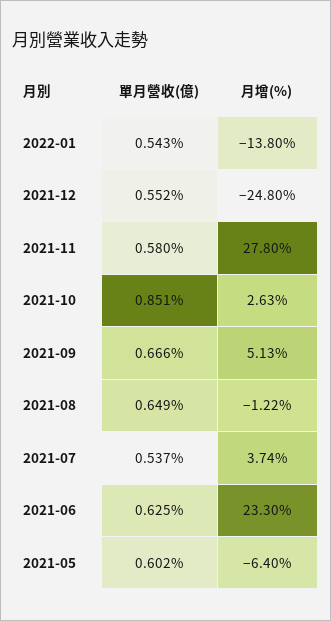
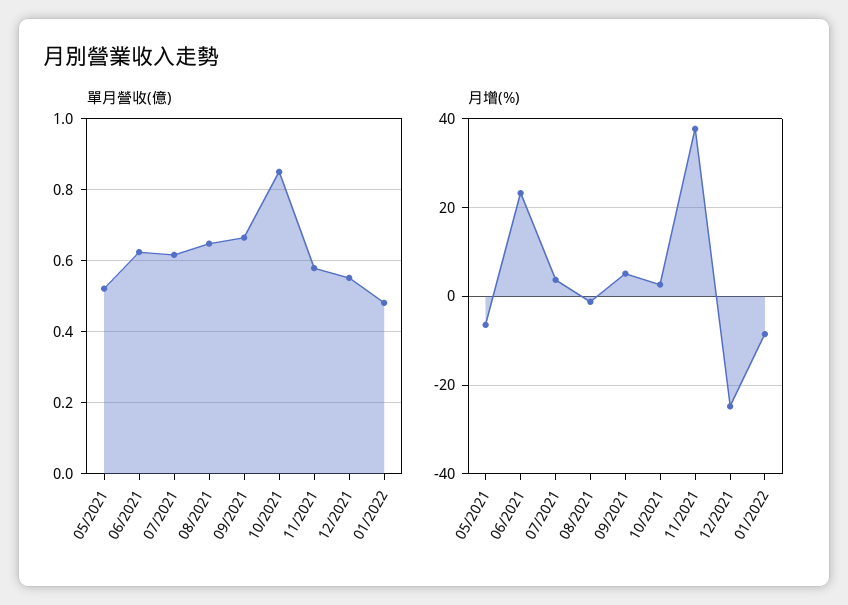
單月營收(億), 2022-01: 0.543 -> 0.48
月增(%), 2022-01: -13.8 -> -8
月增(%), 2021-11: 27.8 -> 38
單月營收(億), 2021-07: 0.537 -> 0.62
單月營收(億), 2021-05: 0.602 -> 0.52

